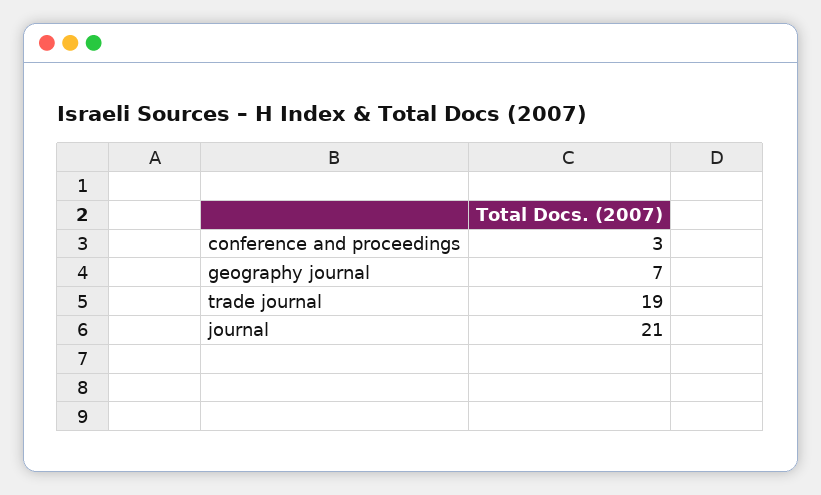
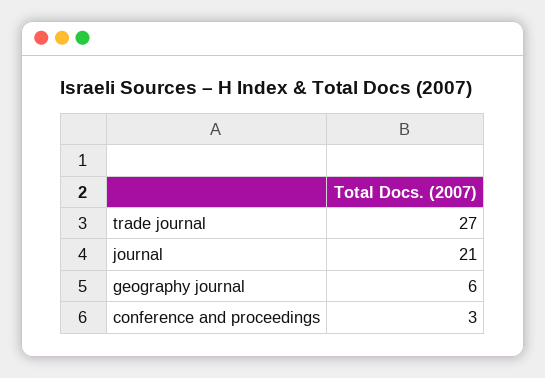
geography journal: 7 -> 6
trade journal: 19 -> 27

